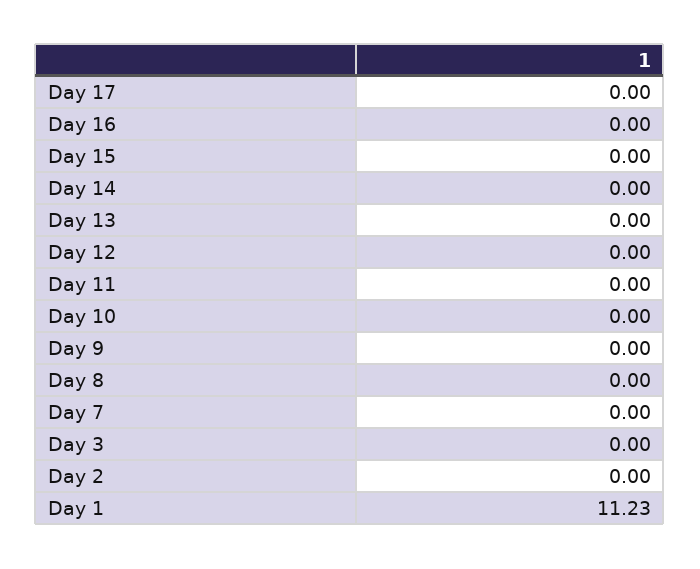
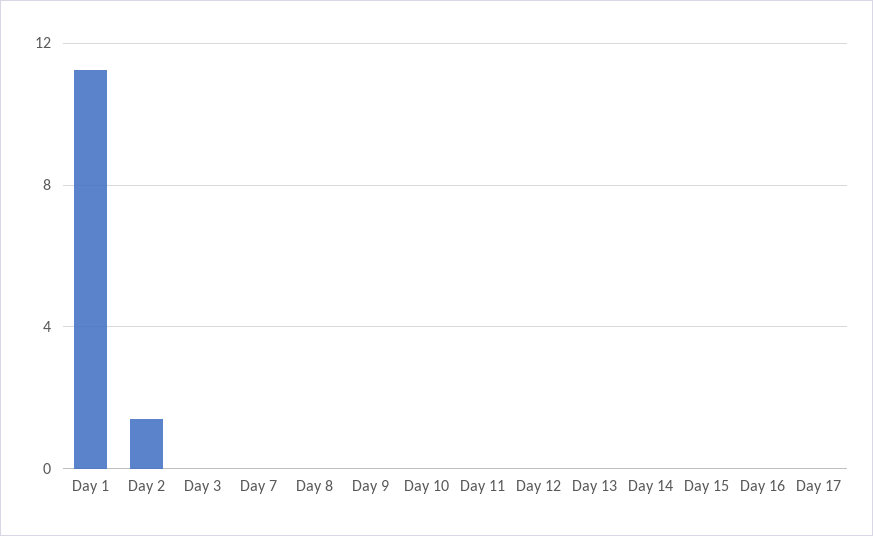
Day 2: 0 -> 1.5

